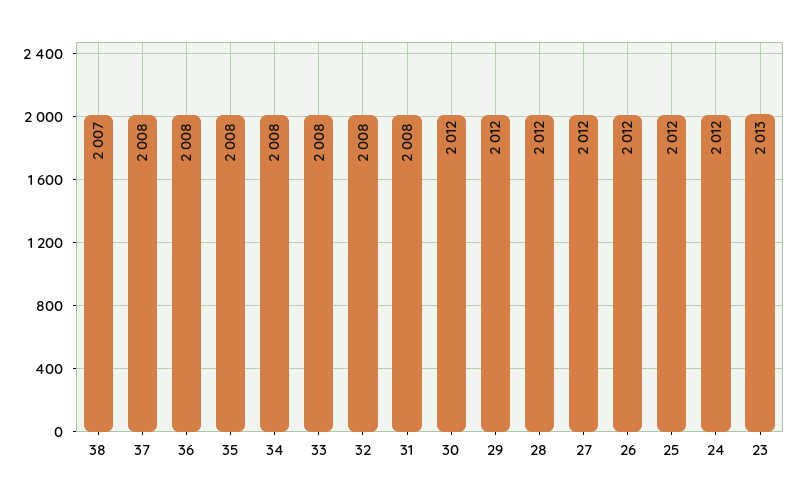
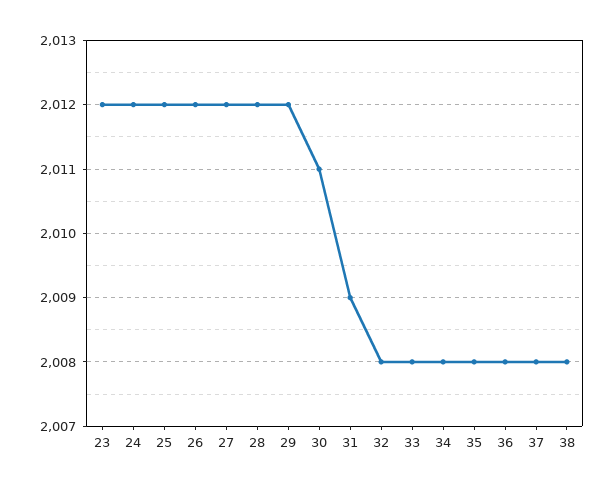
38: 2007 -> 2008
31: 2008 -> 2009
30: 2012 -> 2011
23: 2013 -> 2012

